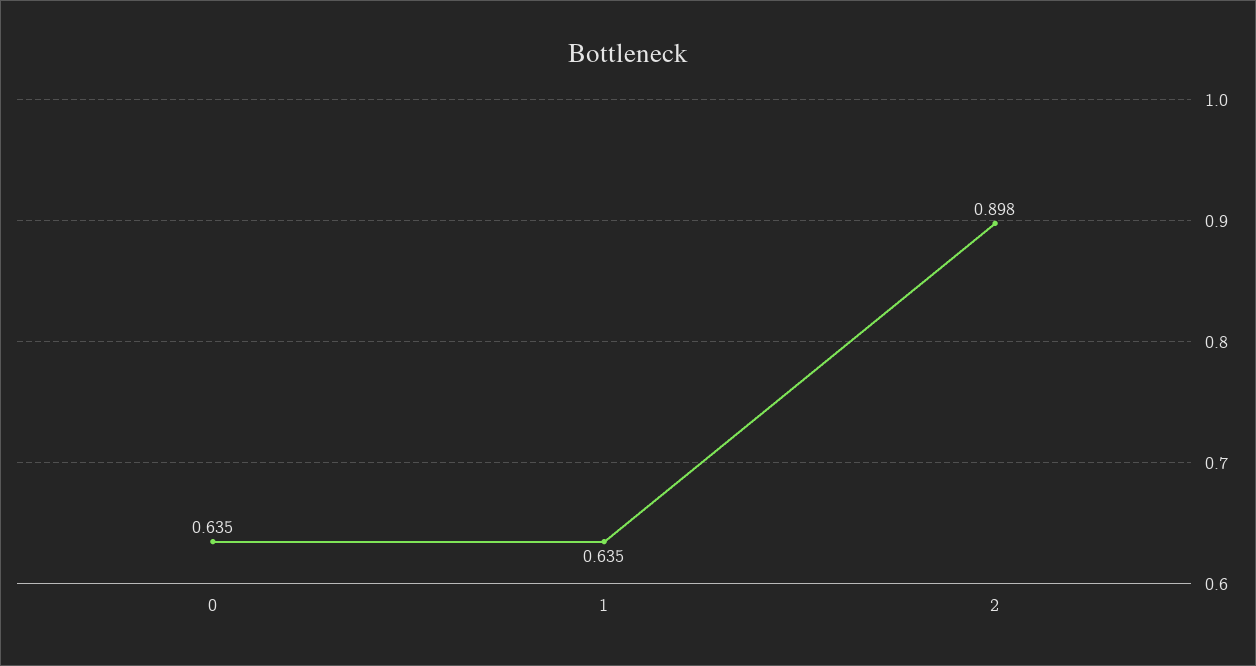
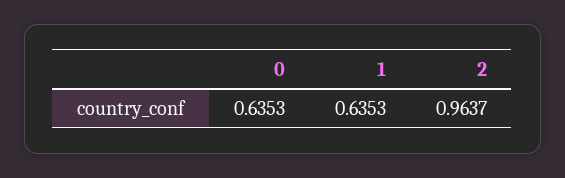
2: 0.898 -> 0.9637

